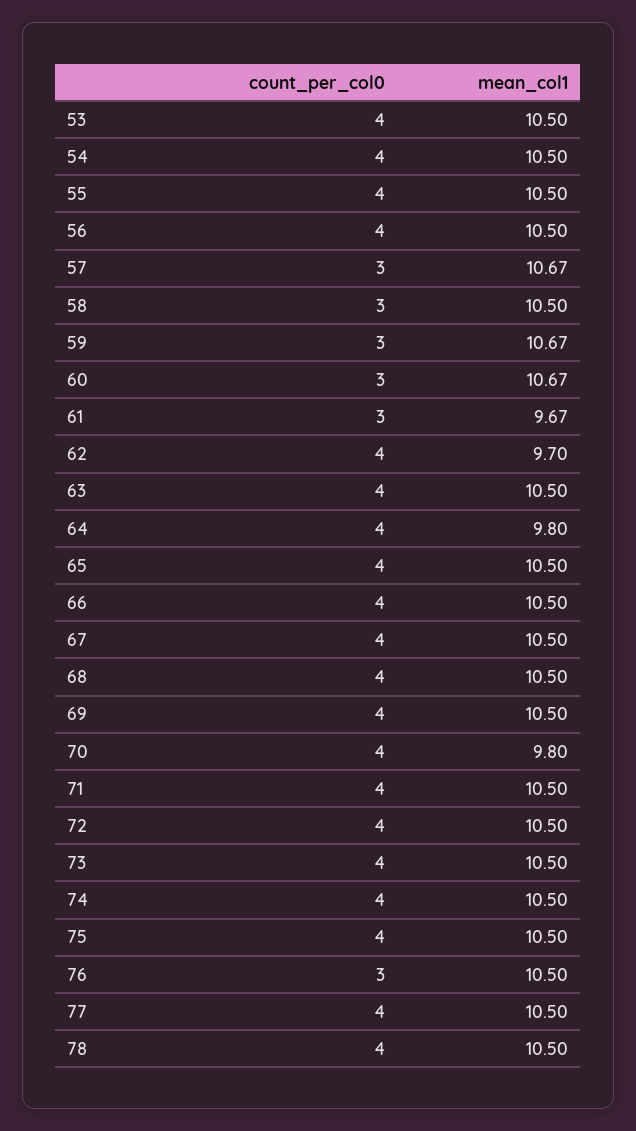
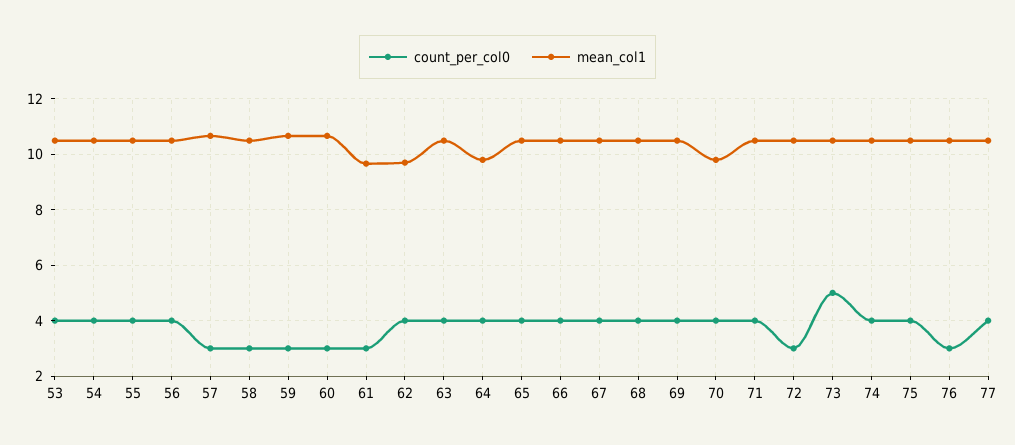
count_per_col0, 72: 4 -> 3
count_per_col0, 73: 4 -> 5
count_per_col0, 78: 4 -> none
mean_col1, 78: 10.5 -> none

